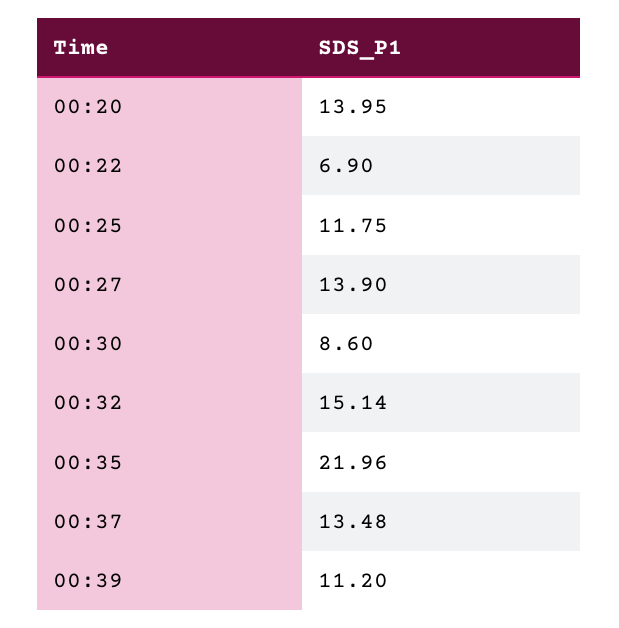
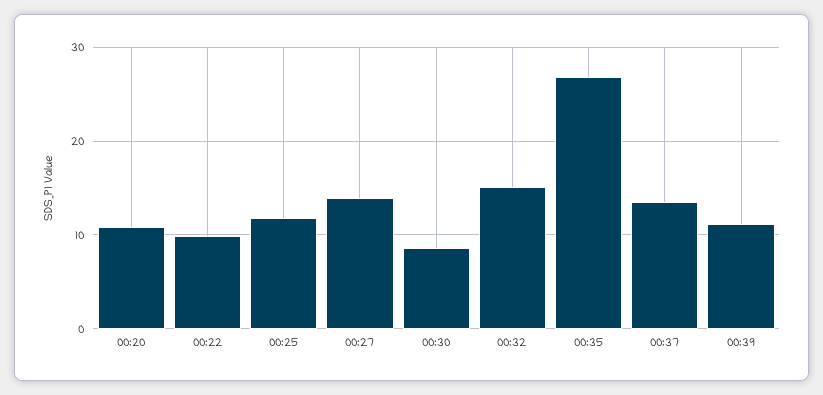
00:20: 13.95 -> 11
00:22: 6.9 -> 10
00:35: 21.96 -> 27

